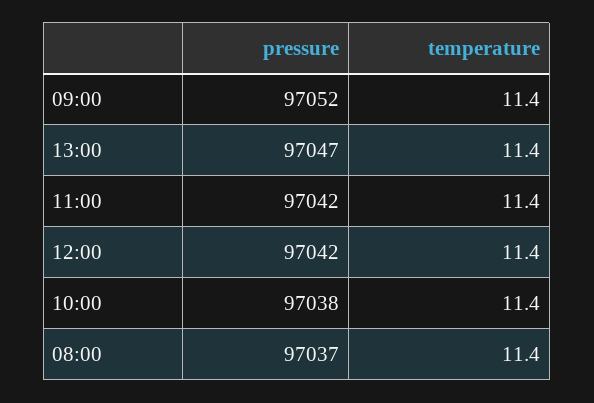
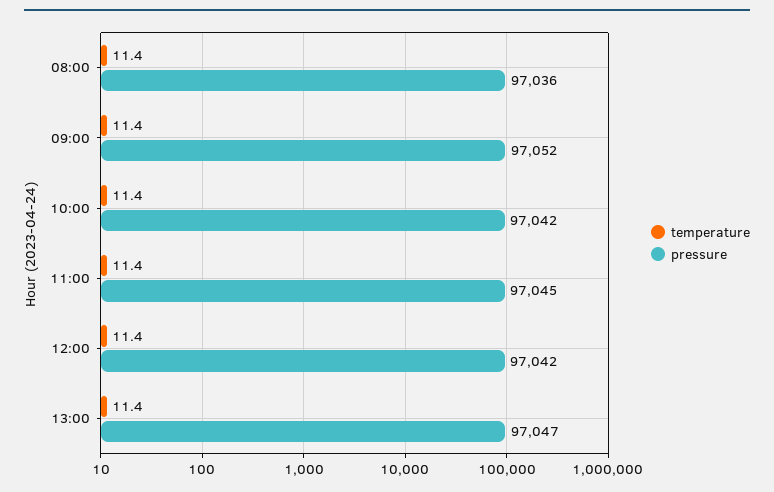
pressure, 11:00: 97042 -> 97045
pressure, 10:00: 97038 -> 97042
pressure, 08:00: 97037 -> 97036

